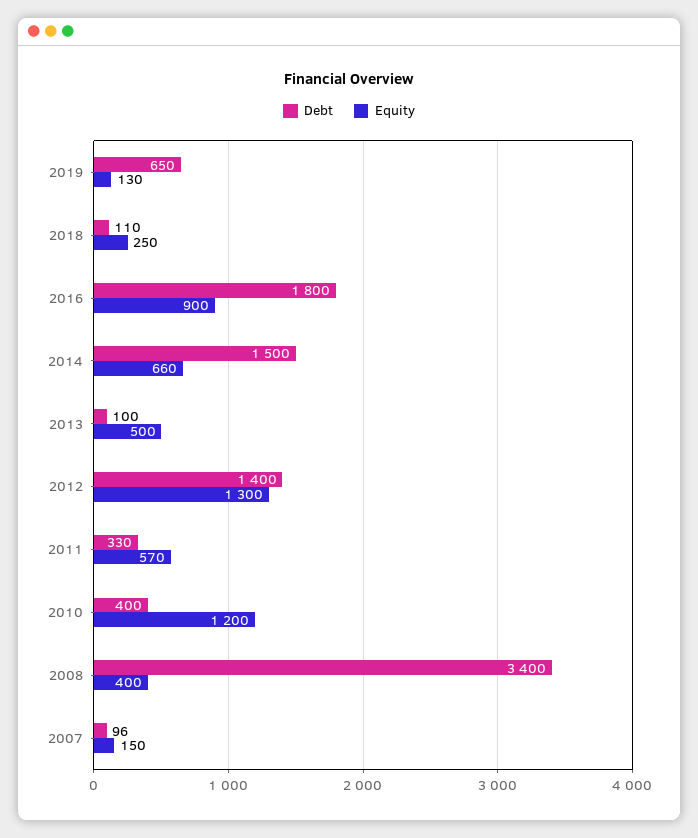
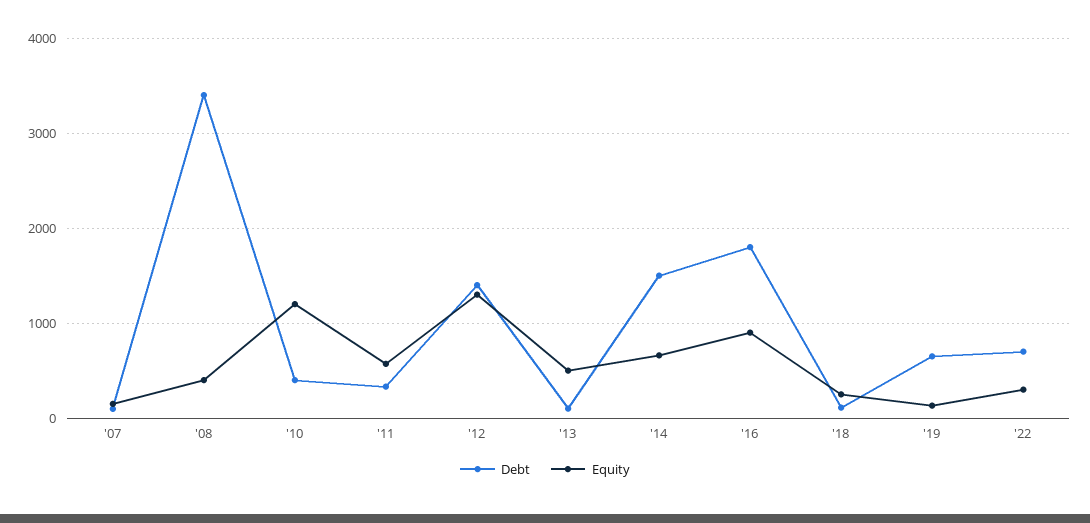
Debt, '22: none -> 700
Equity, '22: none -> 300

